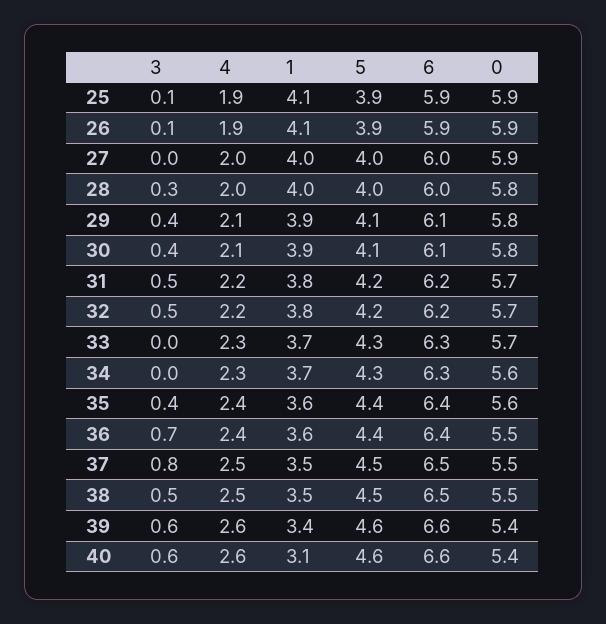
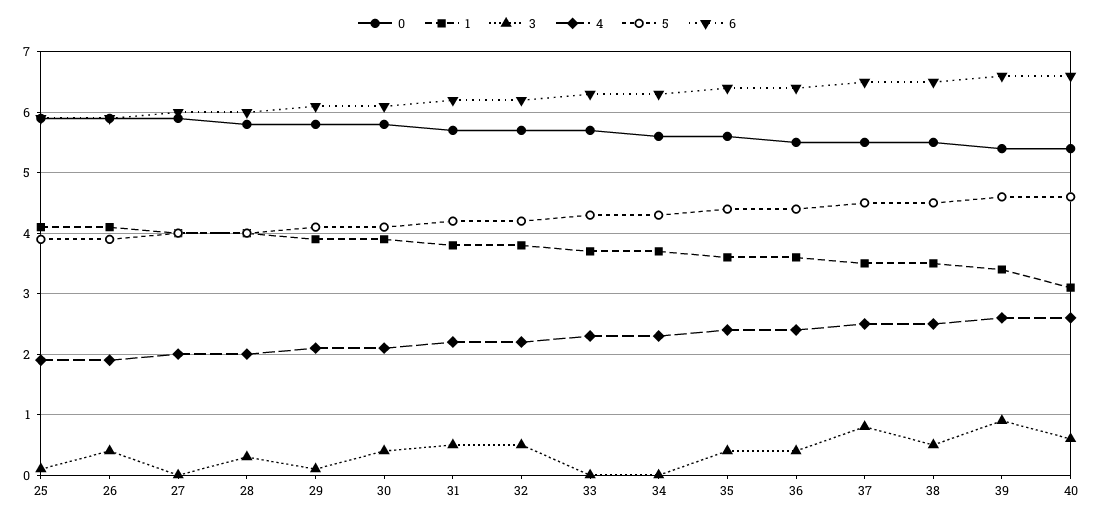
3, 26: 0.1 -> 0.4
3, 29: 0.4 -> 0.1
3, 36: 0.7 -> 0.4
3, 39: 0.6 -> 0.9

